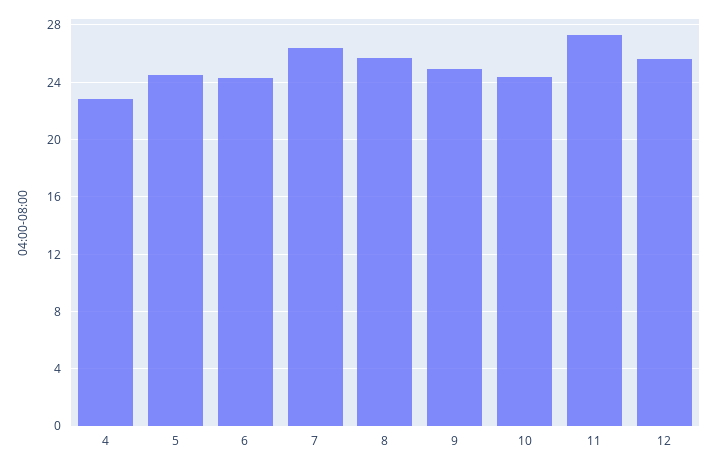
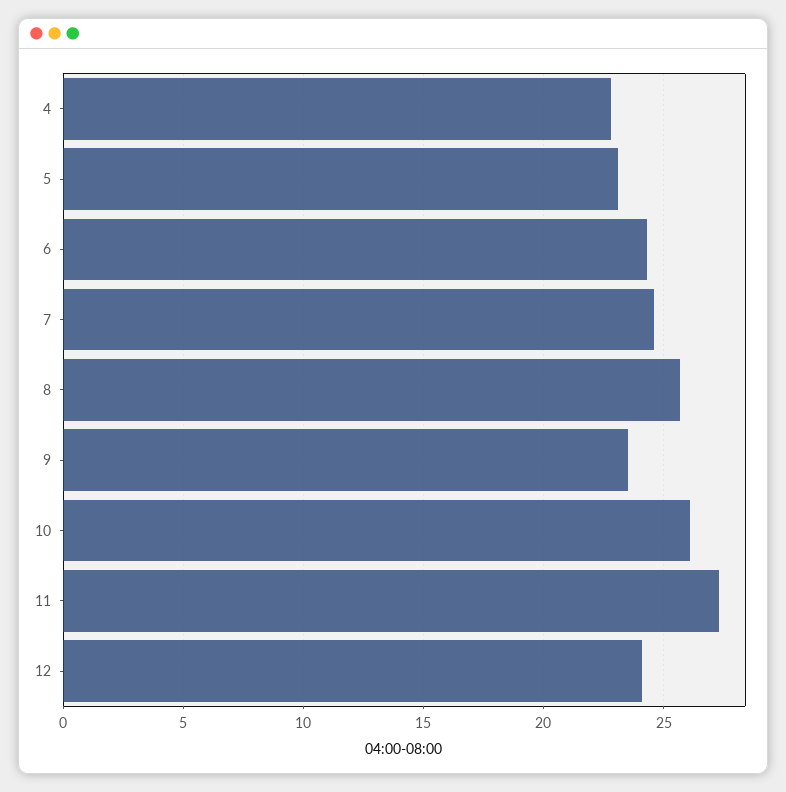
5: 24.5 -> 23
7: 26.5 -> 24.5
9: 25 -> 23.5
10: 24.5 -> 26
12: 25.5 -> 24

